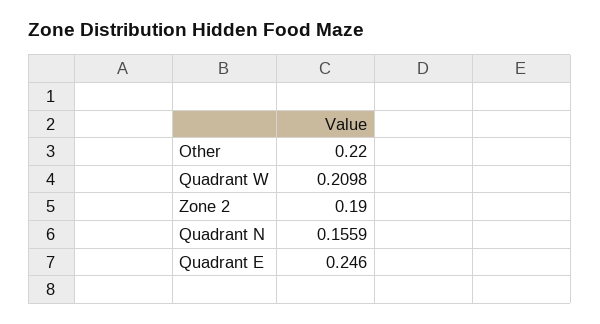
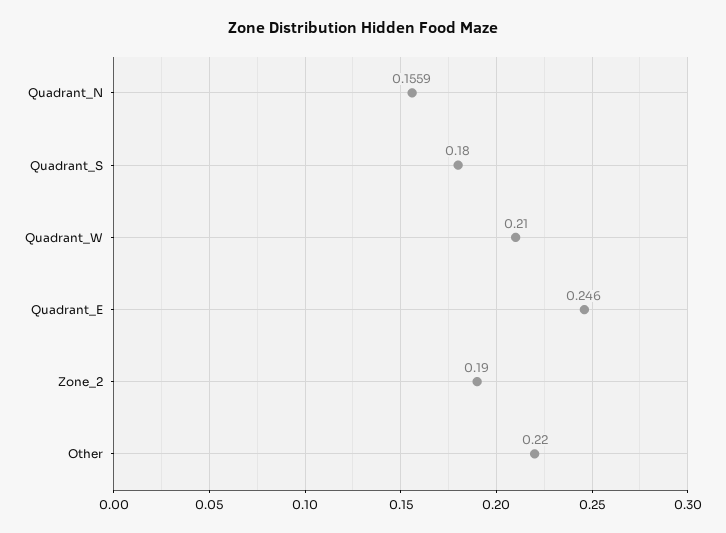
Quadrant W: 0.2098 -> 0.21
Quadrant_S: none -> 0.18

